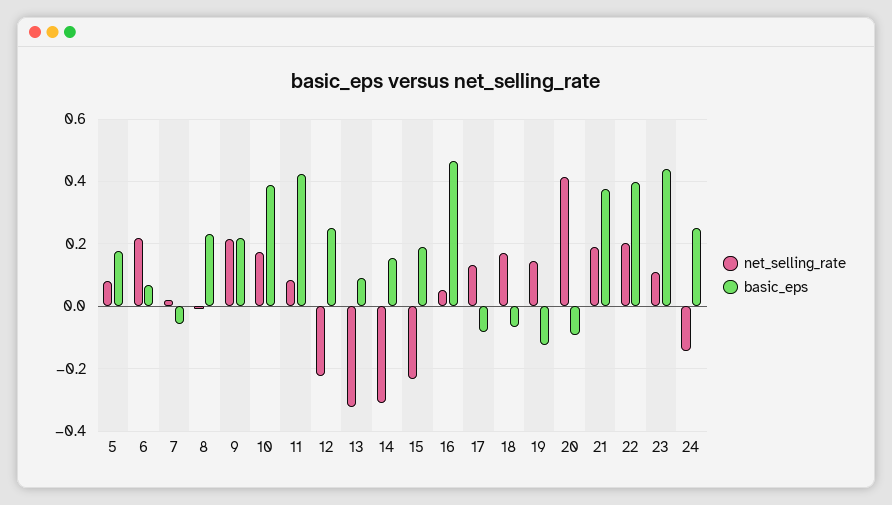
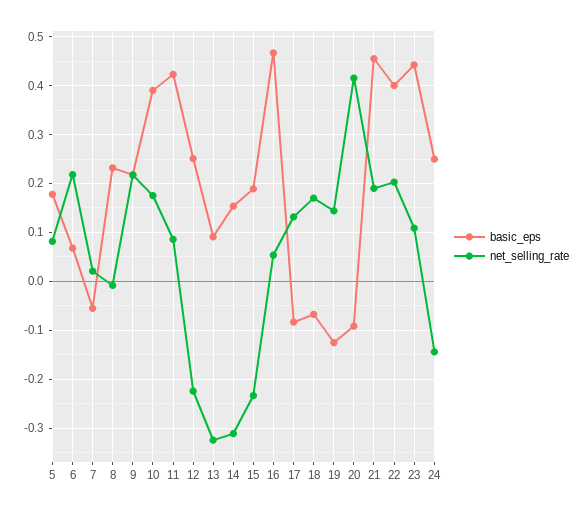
basic_eps, 21: 0.38 -> 0.46

